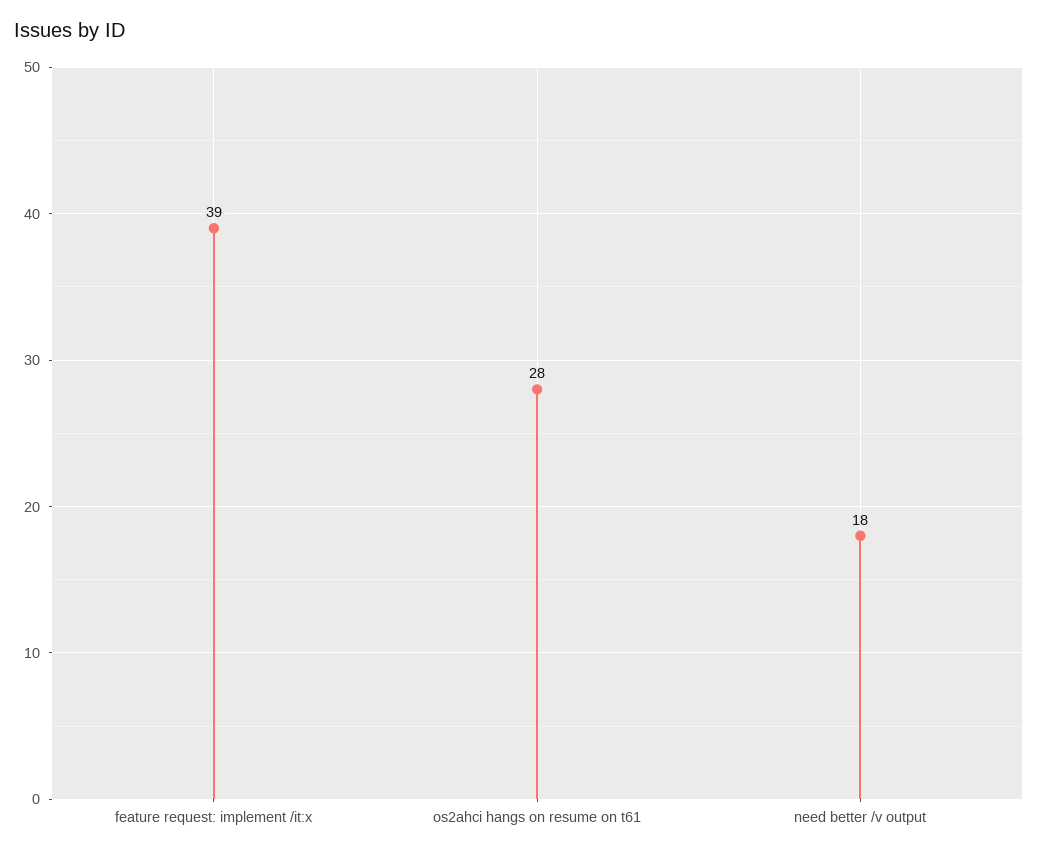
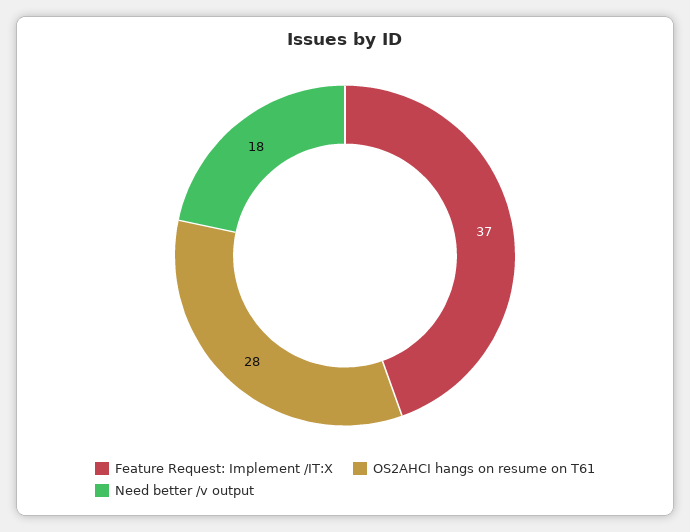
feature request: implement /it:x: 39 -> 37

